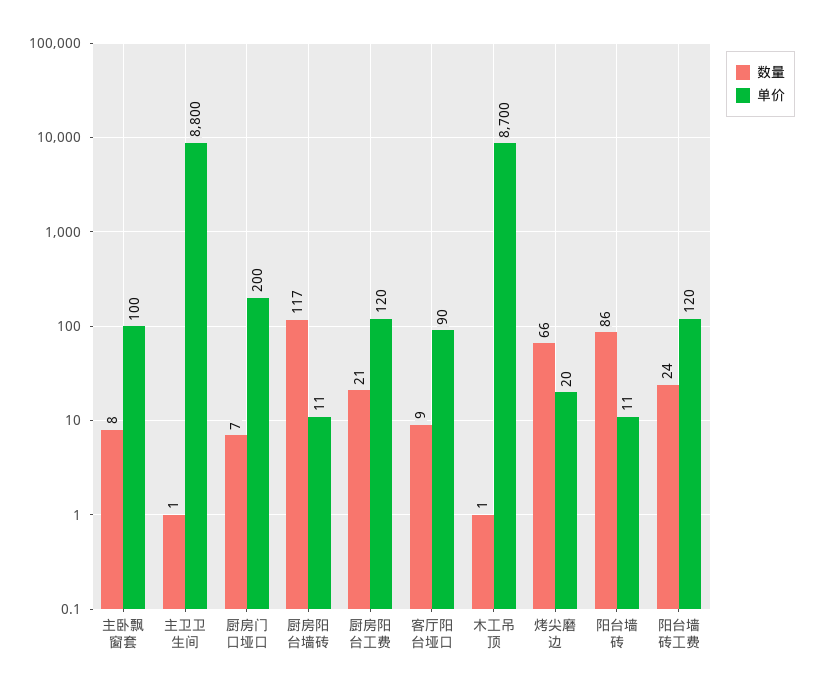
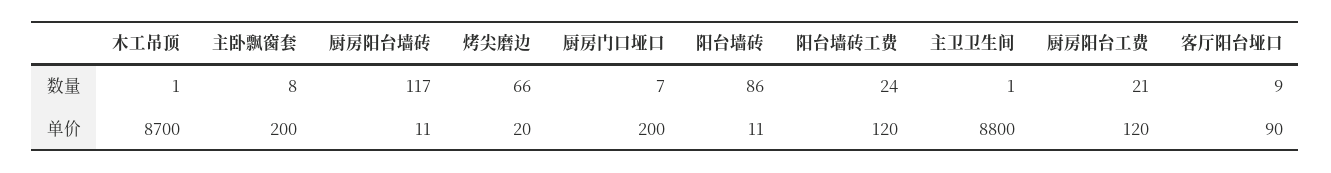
单价, 主卧飘窗套: 100 -> 200

